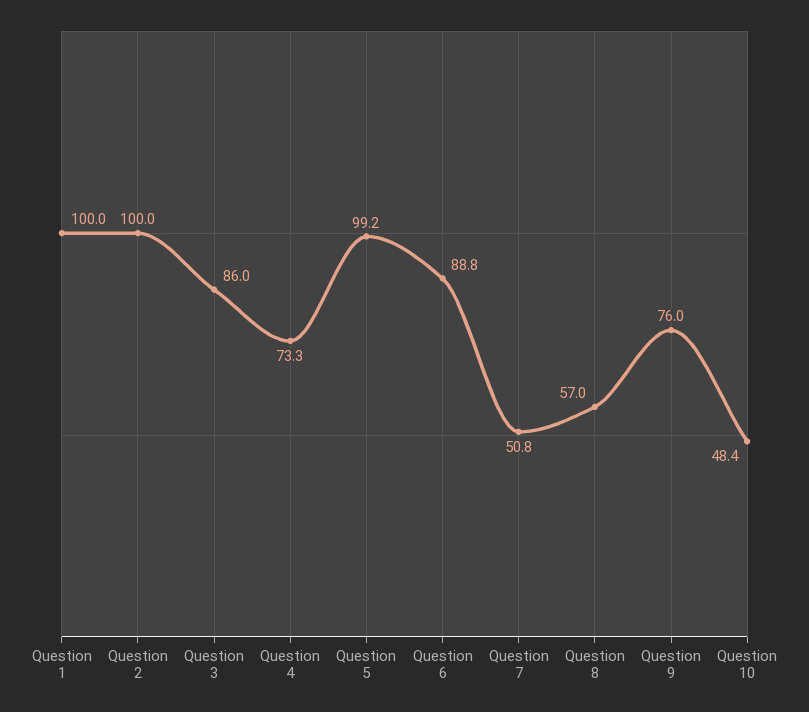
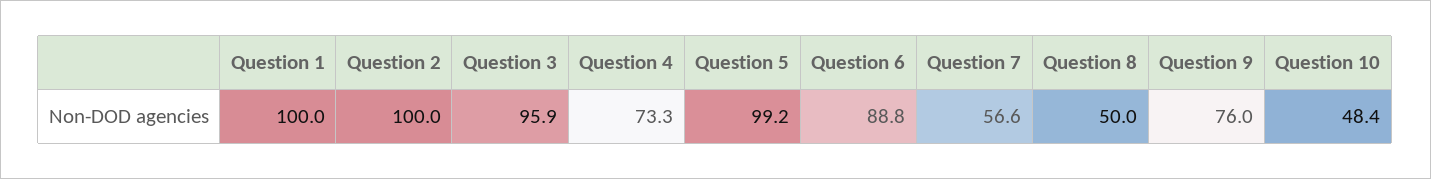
Question 3: 86 -> 95.9
Question 7: 50.8 -> 56.6
Question 8: 57 -> 50

